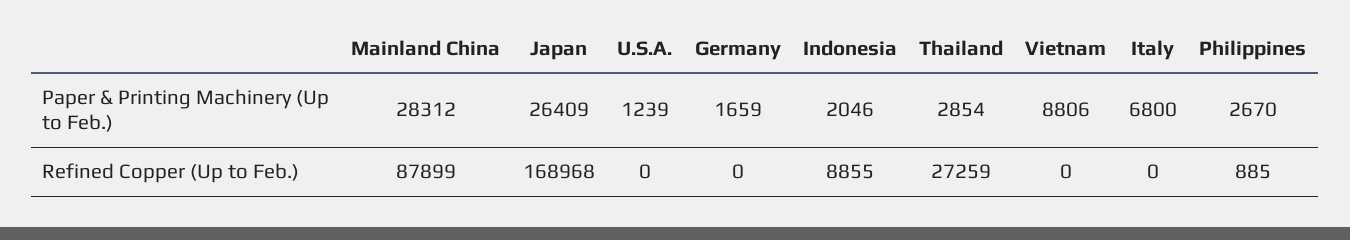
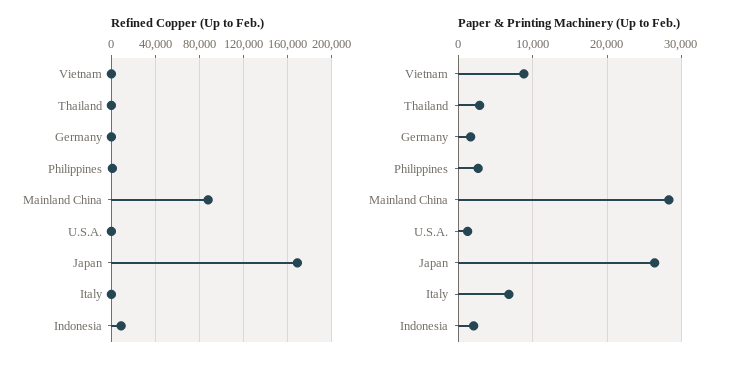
Refined Copper (Up to Feb.), Thailand: 27259 -> 0

